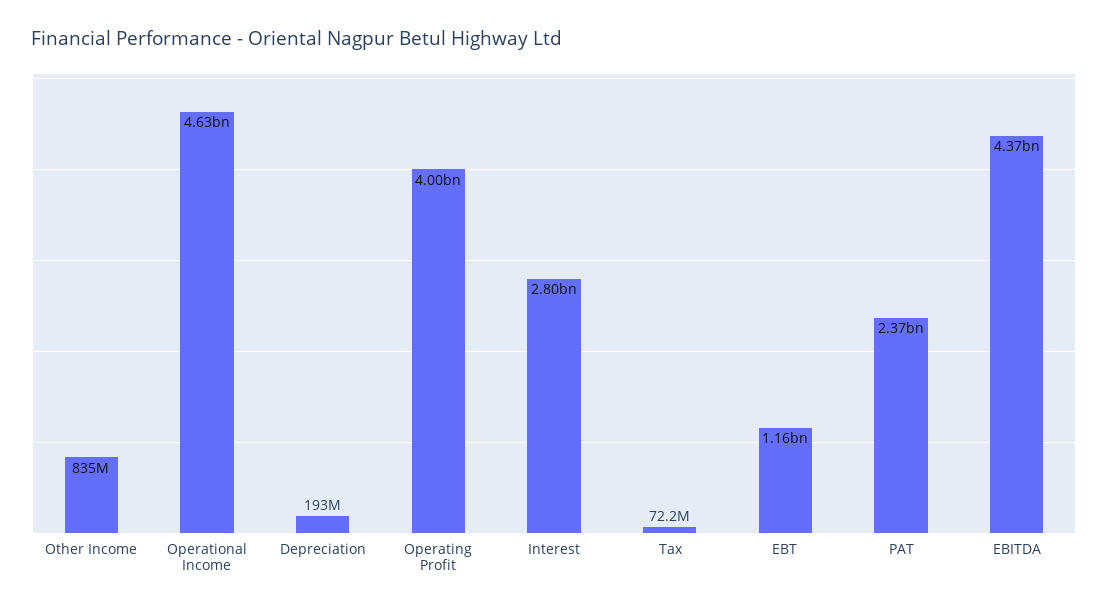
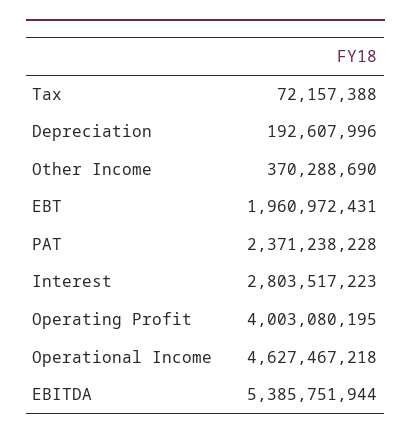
Other Income: 835000000 -> 370288690
EBT: 1160000000 -> 1960972431
EBITDA: 4370000000 -> 5385751944

